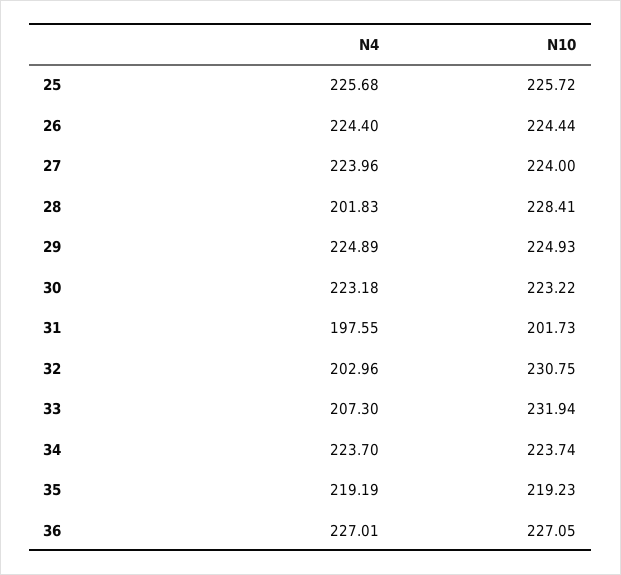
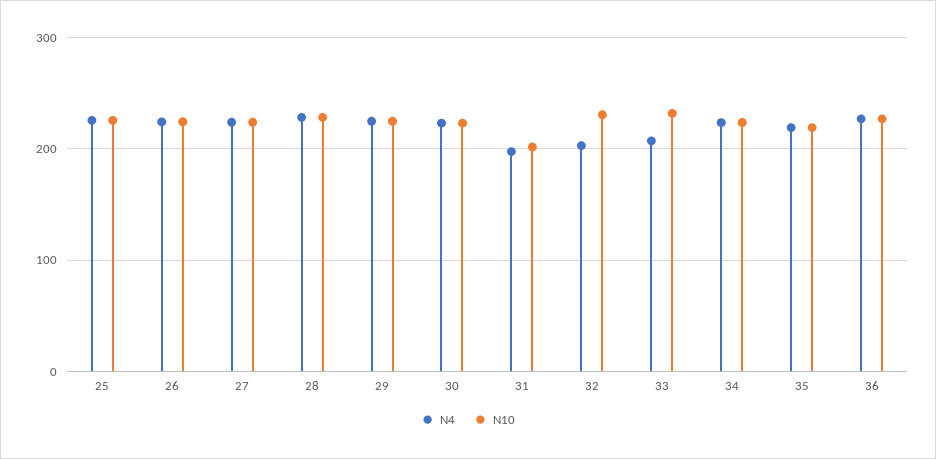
N4, 28: 201.83 -> 230

